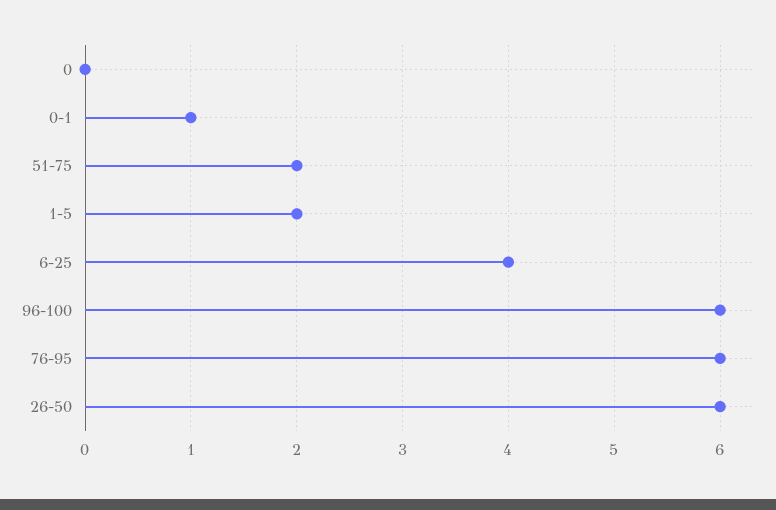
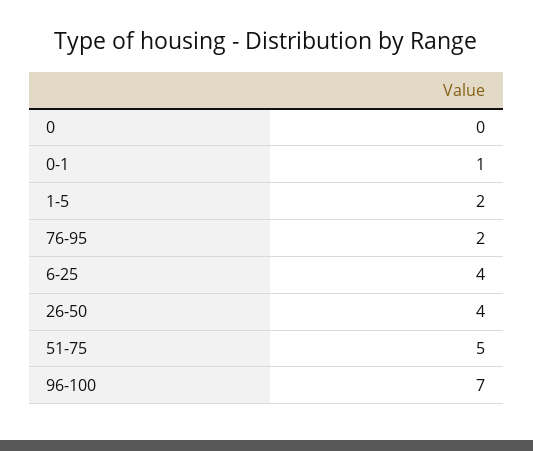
51-75: 2 -> 5
96-100: 6 -> 7
76-95: 6 -> 2
26-50: 6 -> 4

